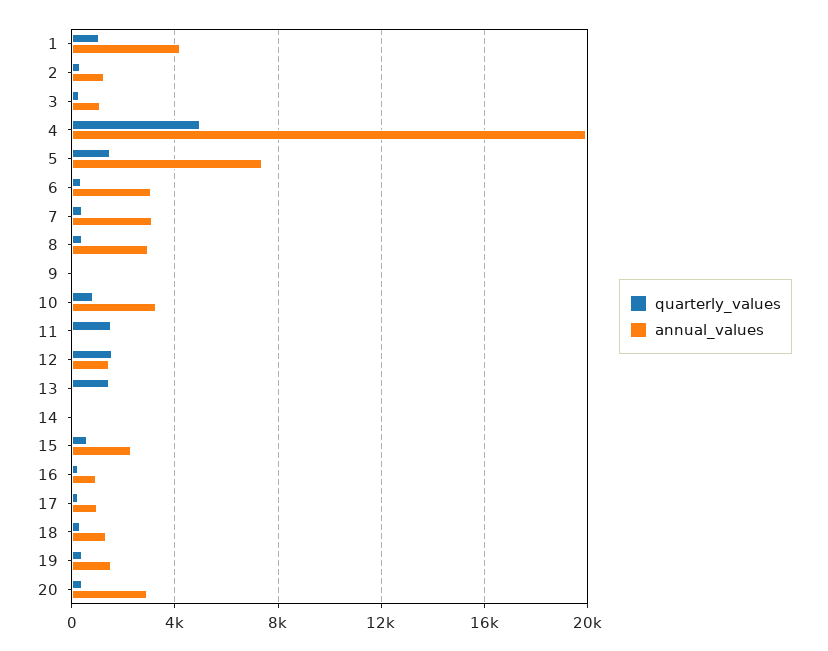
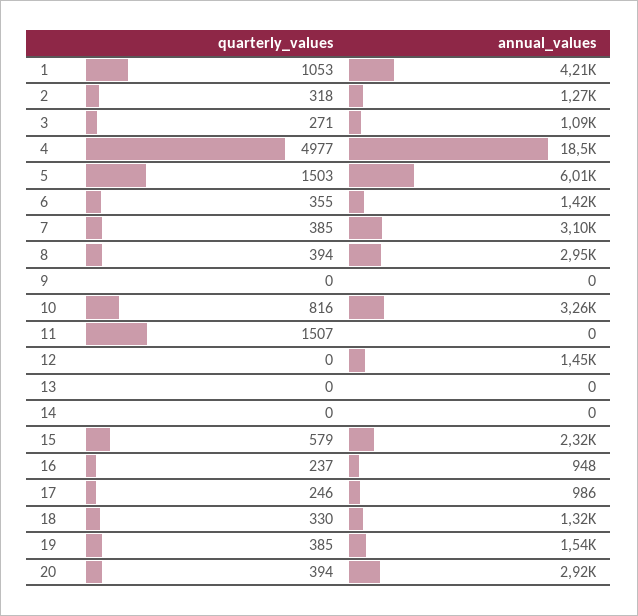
annual_values, 4: 20000 -> 18500
annual_values, 5: 7500 -> 6010
annual_values, 6: 3000 -> 1420
quarterly_values, 12: 1500 -> 0
quarterly_values, 13: 1500 -> 0

